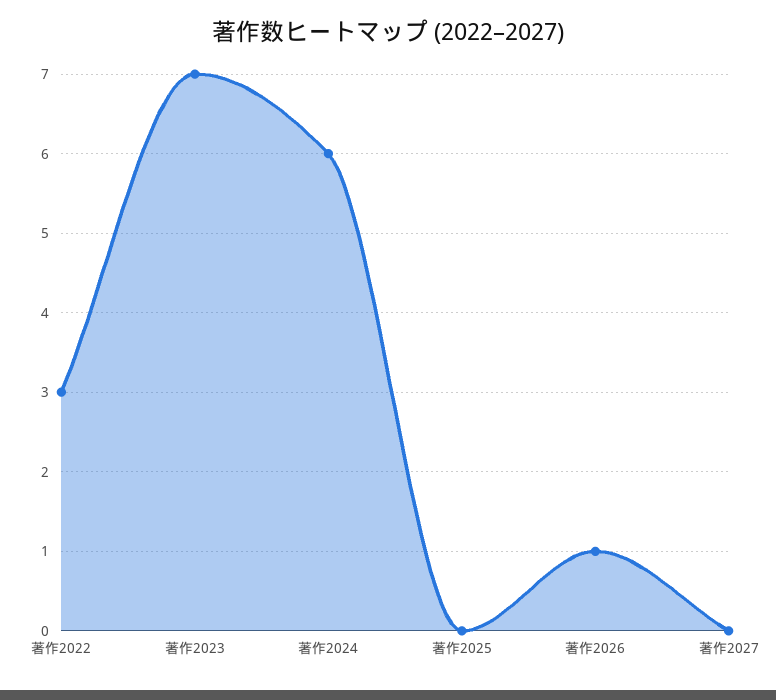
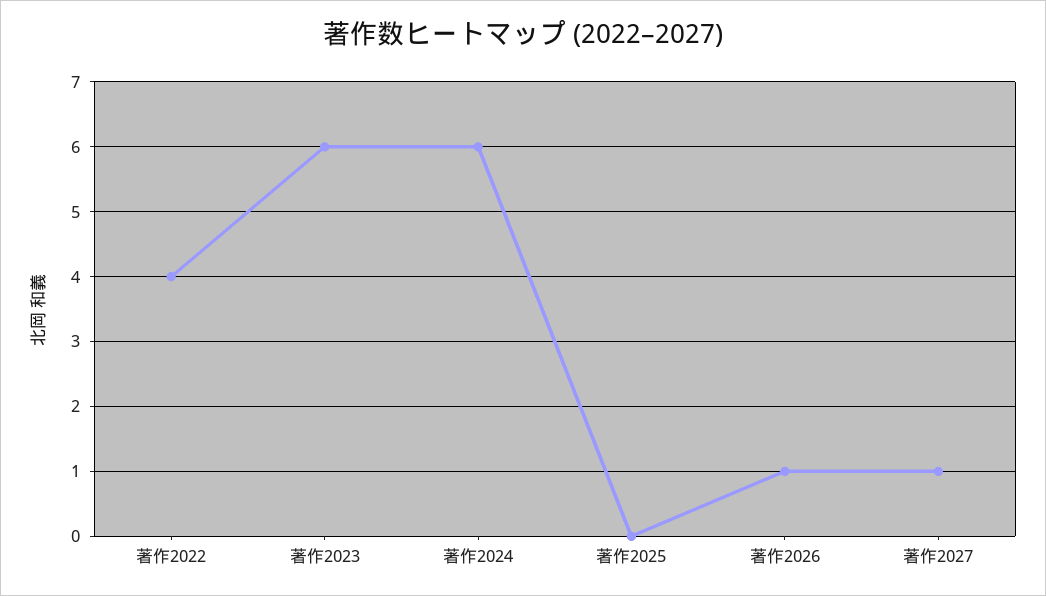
著作2022: 3 -> 4
著作2023: 7 -> 6
著作2027: 0 -> 1

